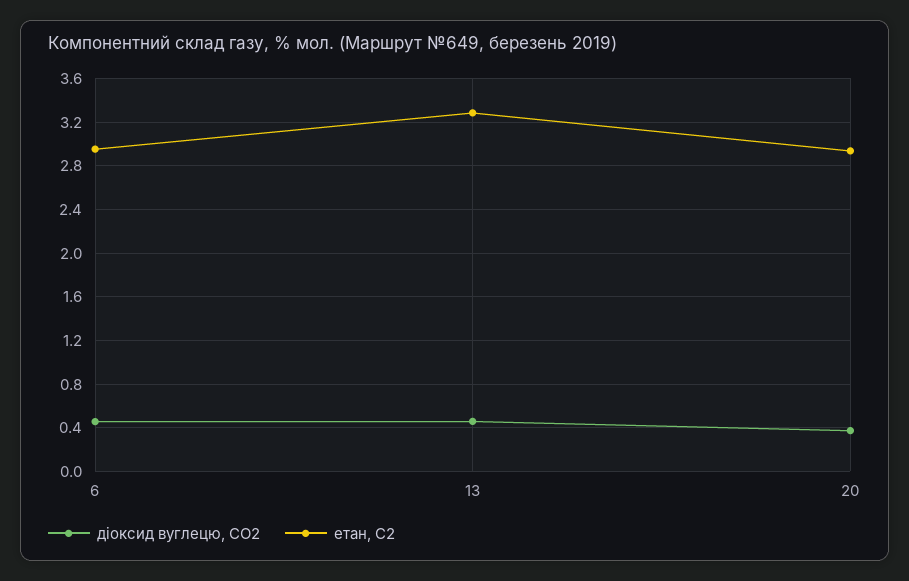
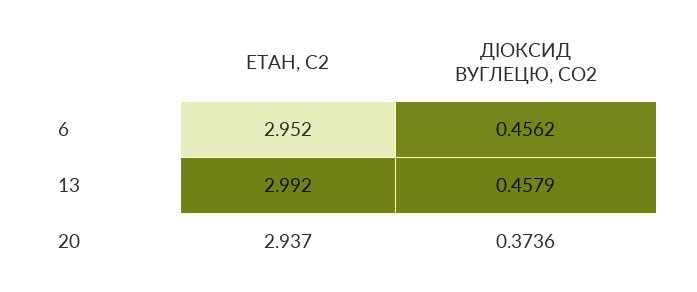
етан, С2, 13: 3.3 -> 2.992

